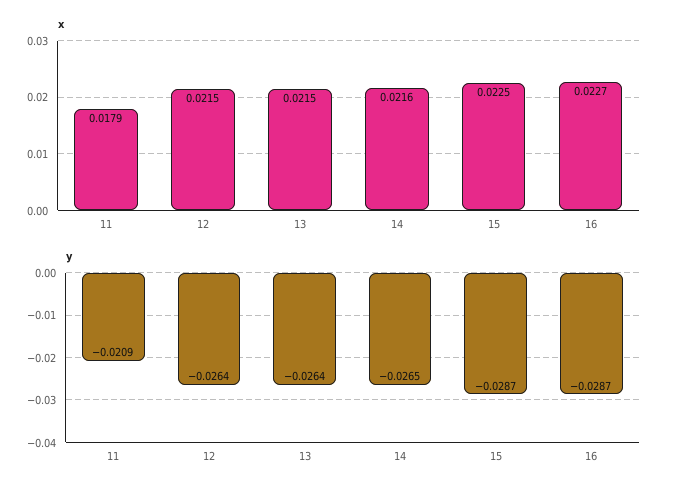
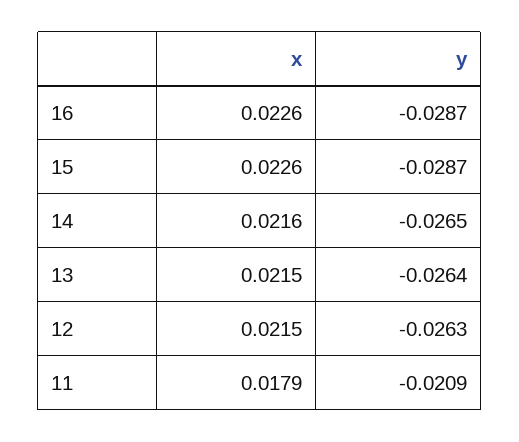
x, 15: 0.0225 -> 0.0226
x, 16: 0.0227 -> 0.0226
y, 12: -0.0264 -> -0.0263

